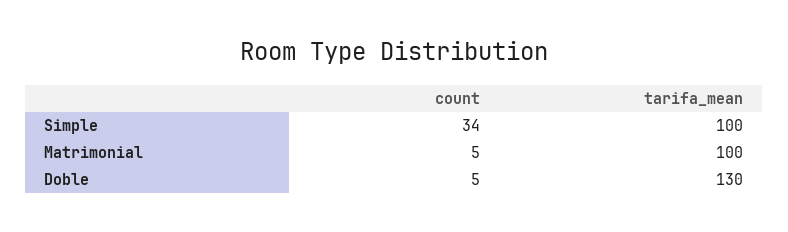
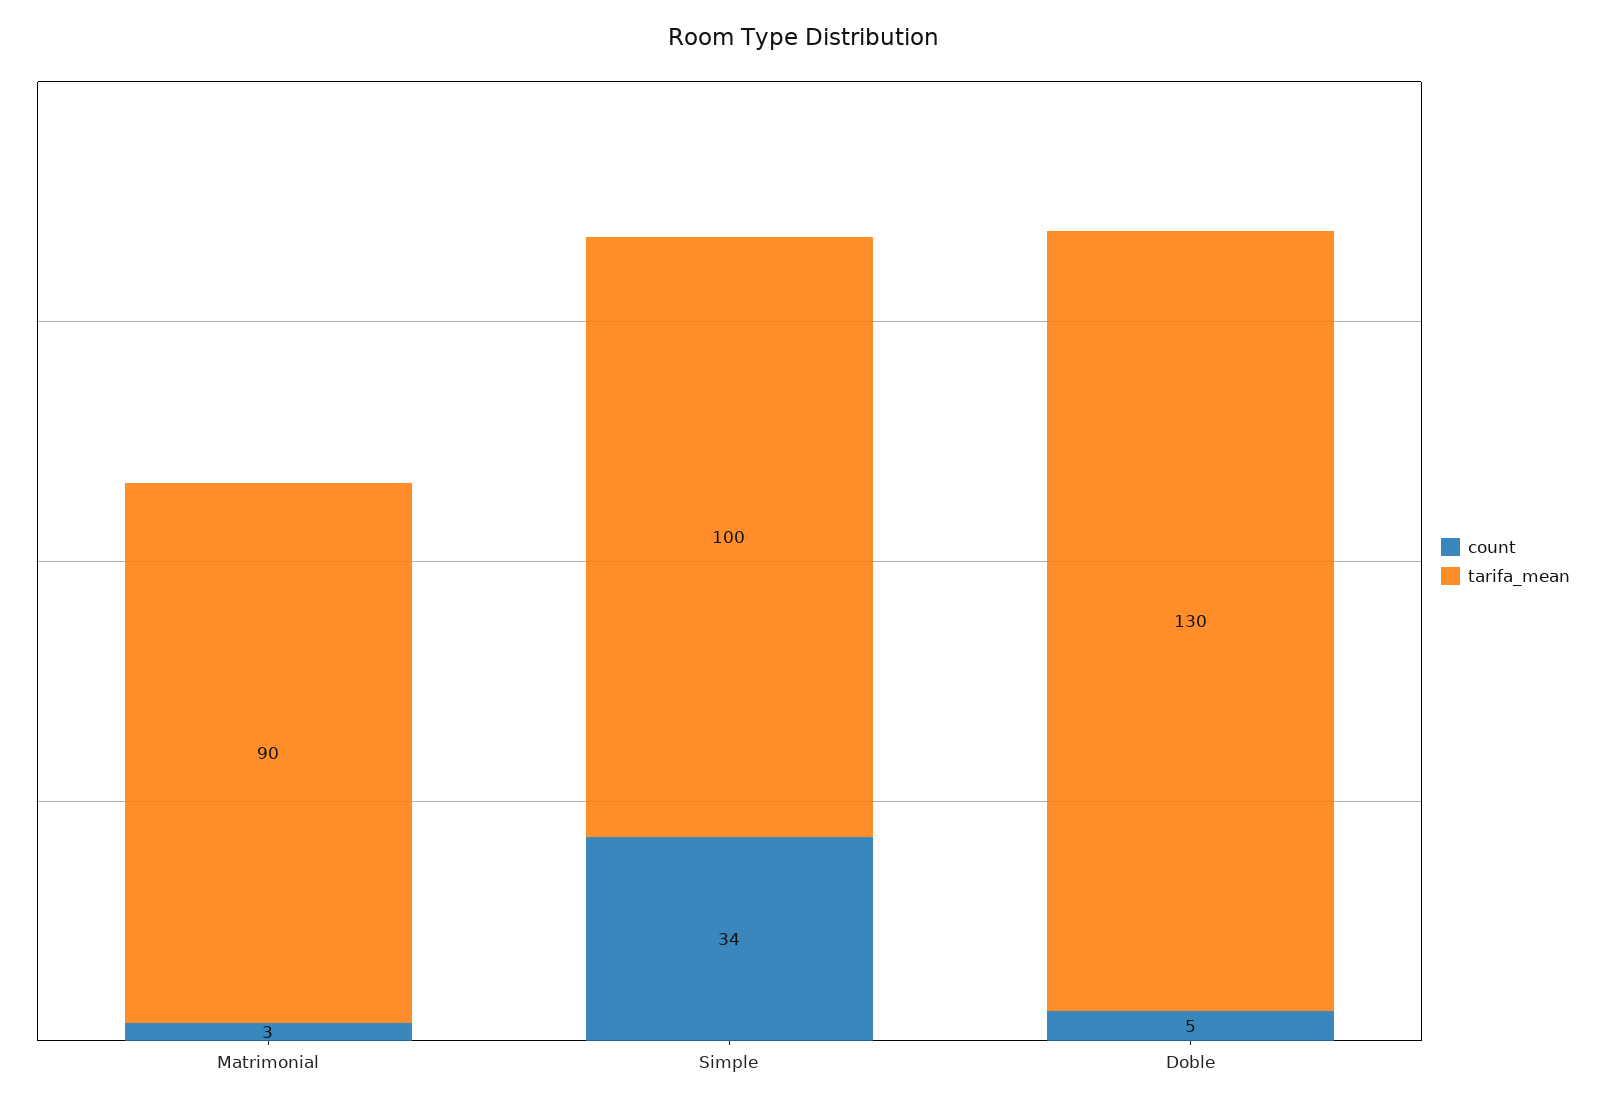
count, Matrimonial: 5 -> 3
tarifa_mean, Matrimonial: 100 -> 90

